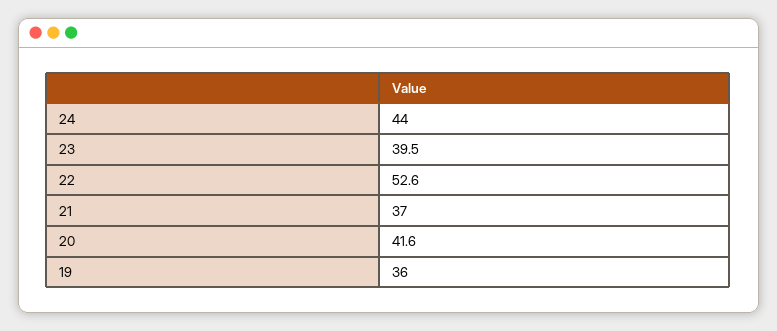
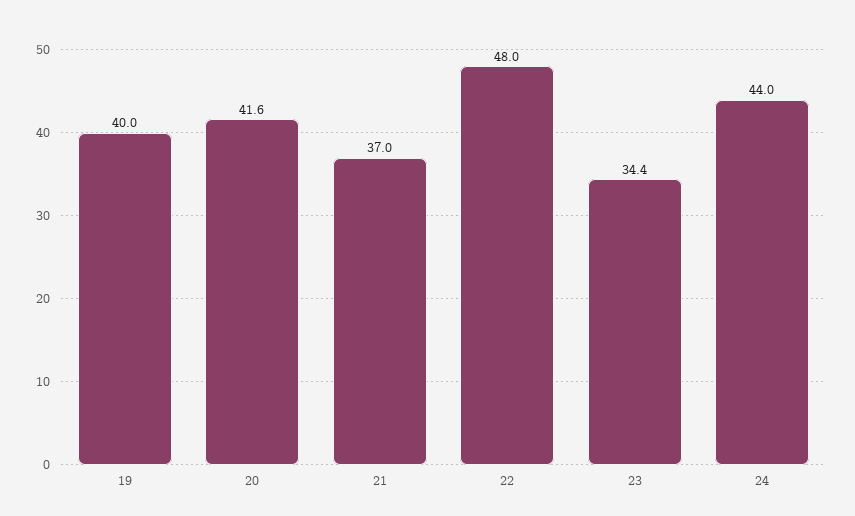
23: 39.5 -> 34.4
22: 52.6 -> 48
19: 36 -> 40

